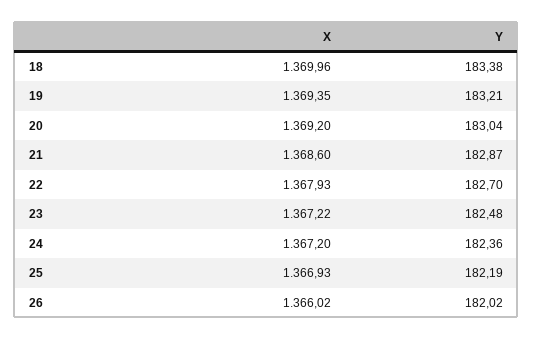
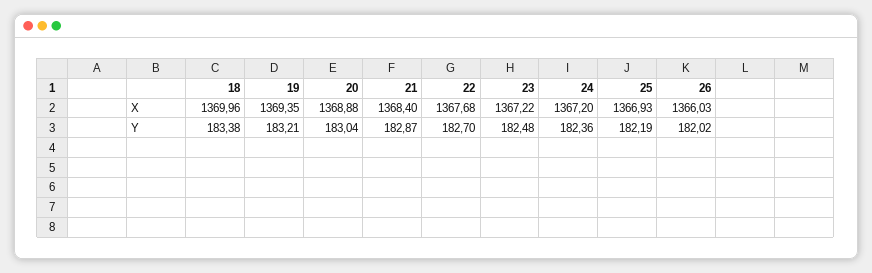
X, 20: 1369.2 -> 1368.88
X, 21: 1368.6 -> 1368.4
X, 22: 1367.93 -> 1367.68
X, 26: 1366.02 -> 1366.03

